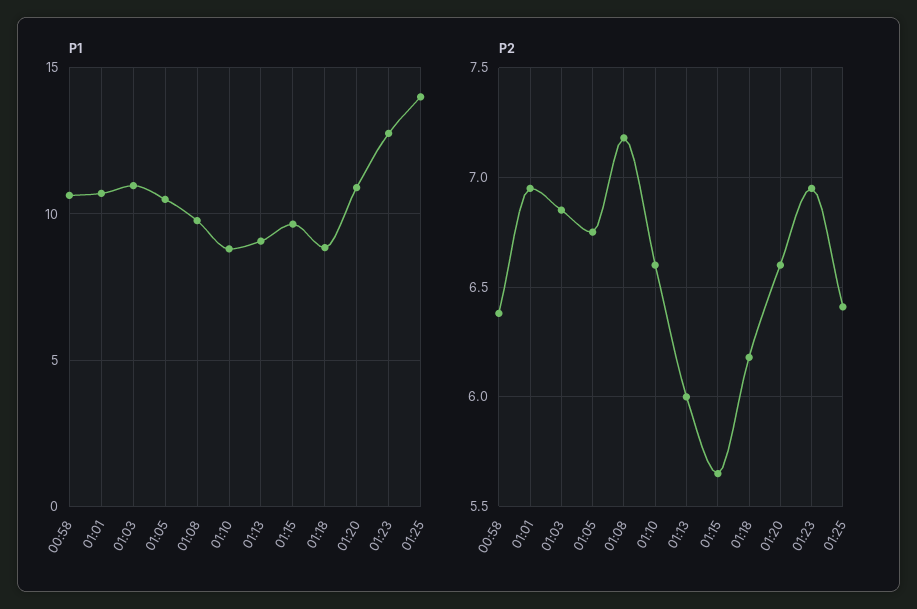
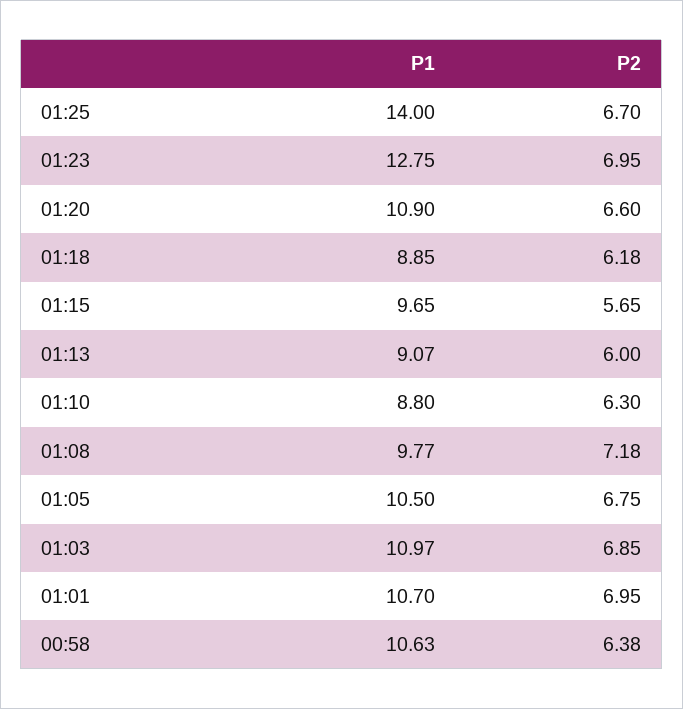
P2, 01:10: 6.6 -> 6.3
P2, 01:25: 6.4 -> 6.7

